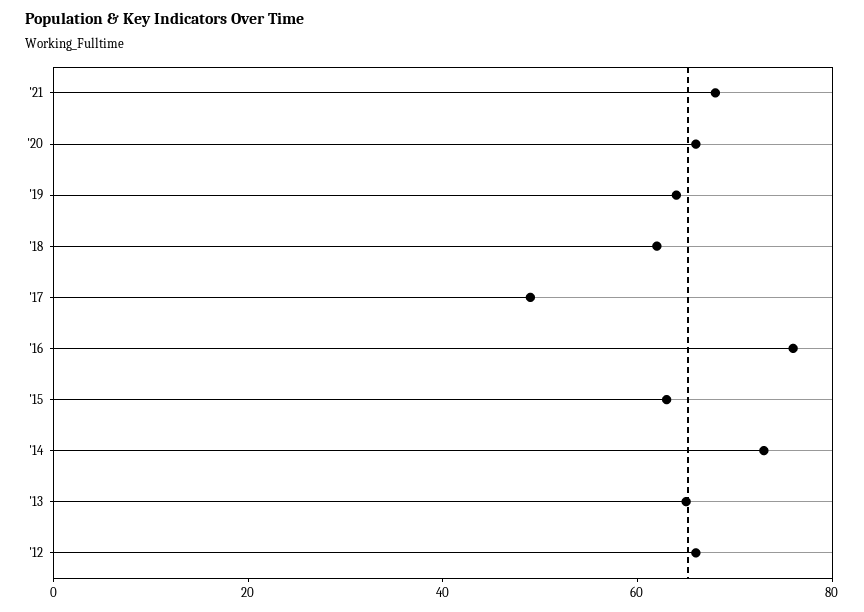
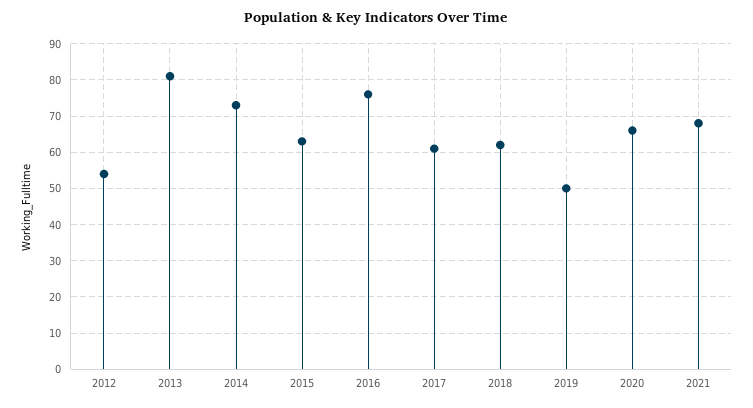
'19: 65 -> 50
'17: 50 -> 60
'13: 65 -> 80
'12: 65 -> 55

